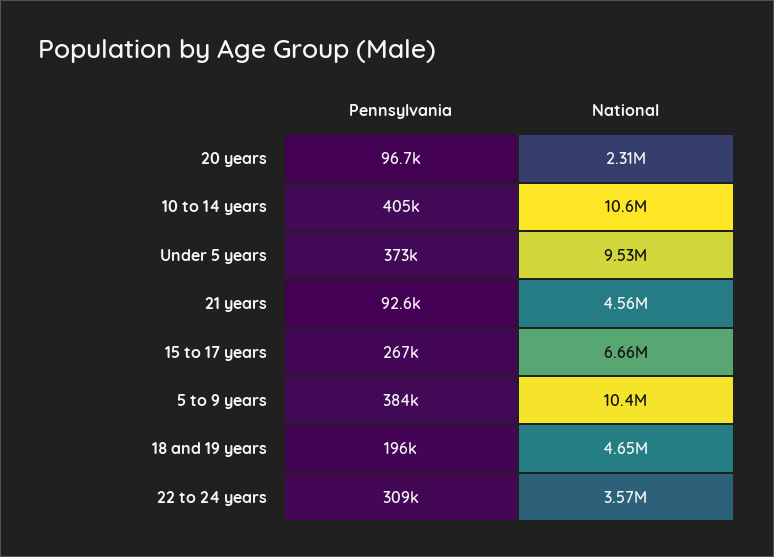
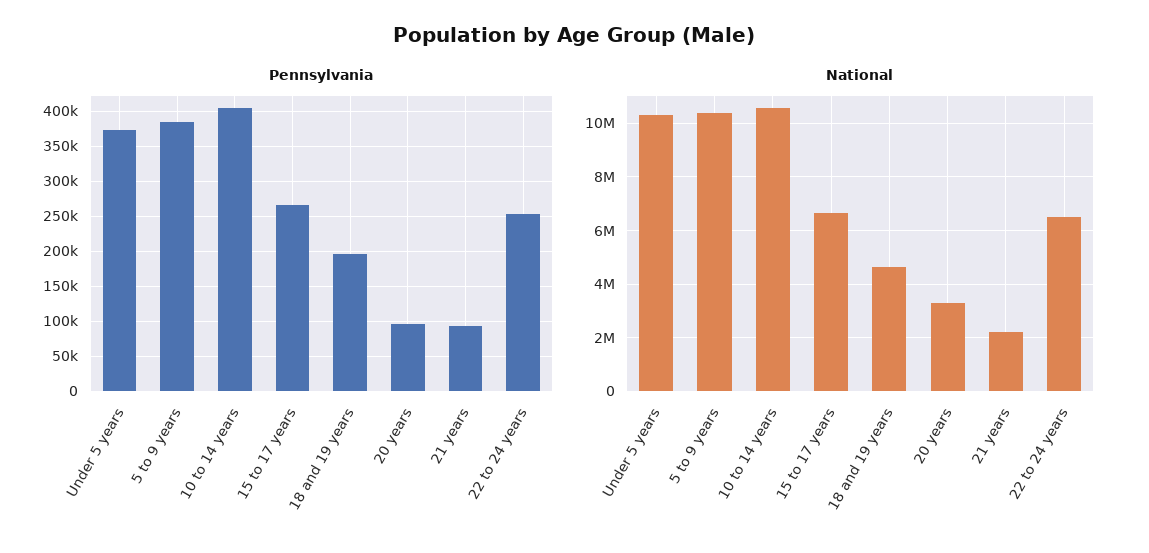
National, 20 years: 2310000 -> 3250000
National, Under 5 years: 9530000 -> 10250000
National, 21 years: 4560000 -> 2250000
Pennsylvania, 22 to 24 years: 309000 -> 250000
National, 22 to 24 years: 3570000 -> 6500000

